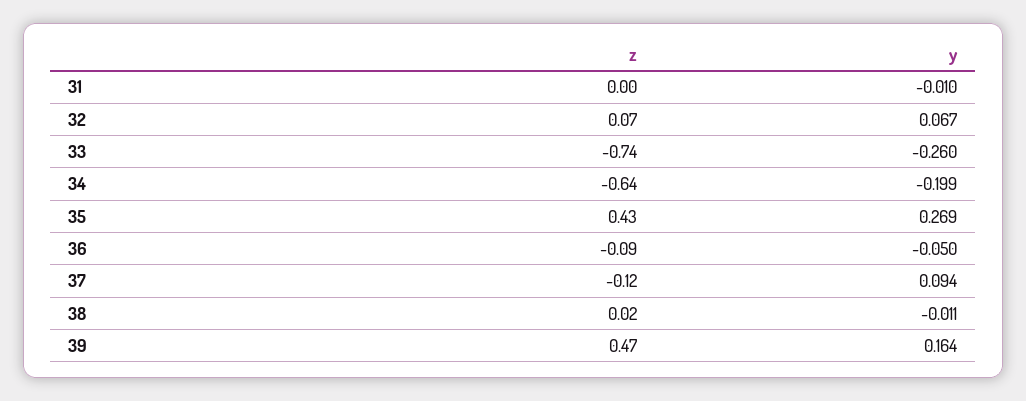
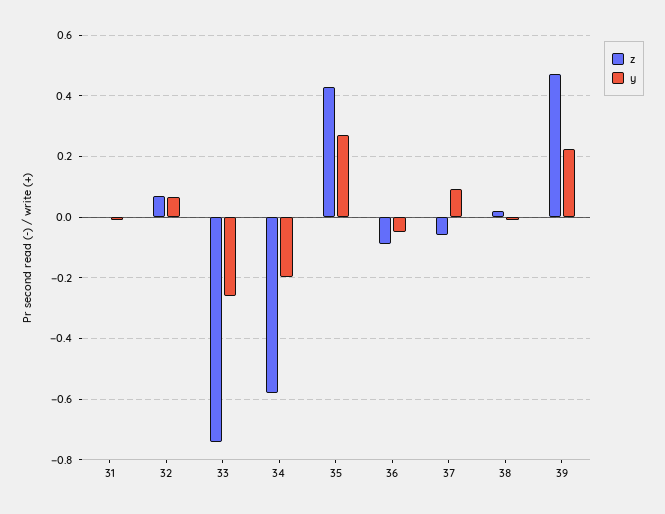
z, 34: -0.64 -> -0.58
z, 37: -0.12 -> -0.06
y, 39: 0.164 -> 0.22

